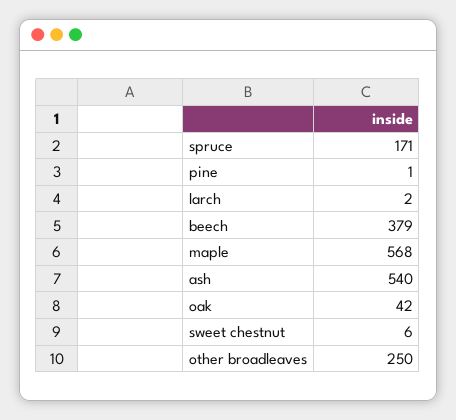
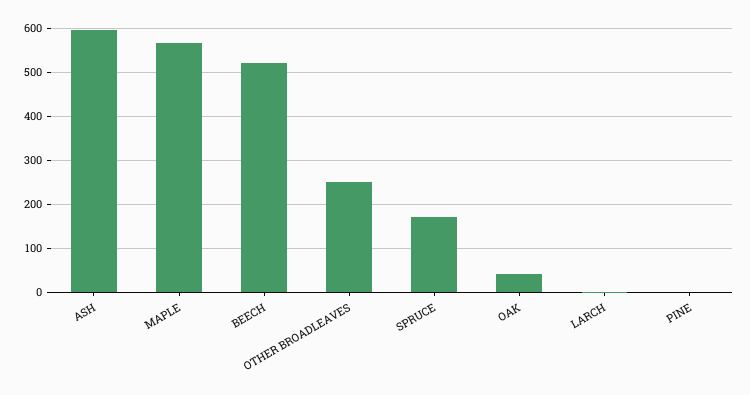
beech: 379 -> 520
ash: 540 -> 600
sweet chestnut: 6 -> none

